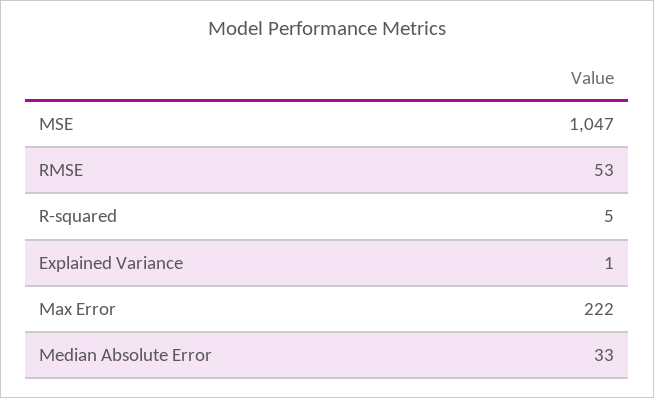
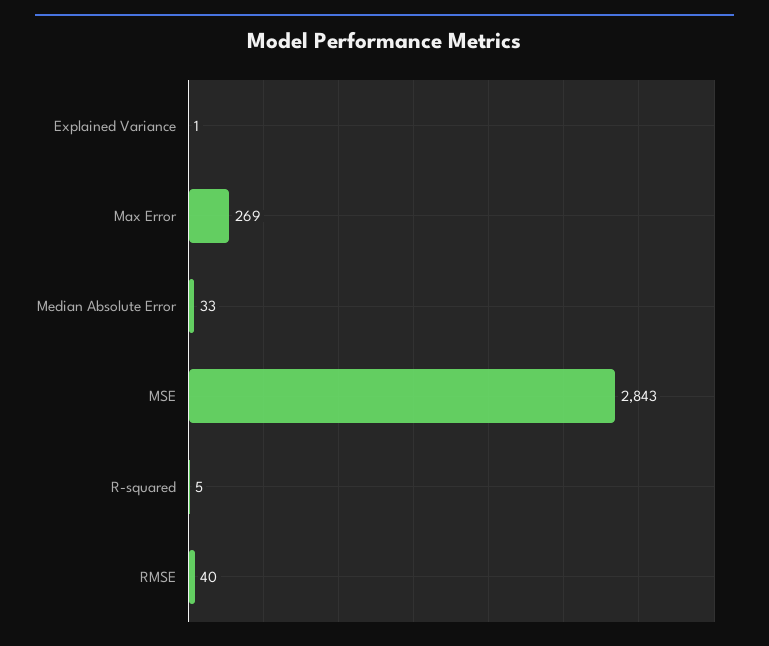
MSE: 1047 -> 2843
RMSE: 53 -> 40
Max Error: 222 -> 269

